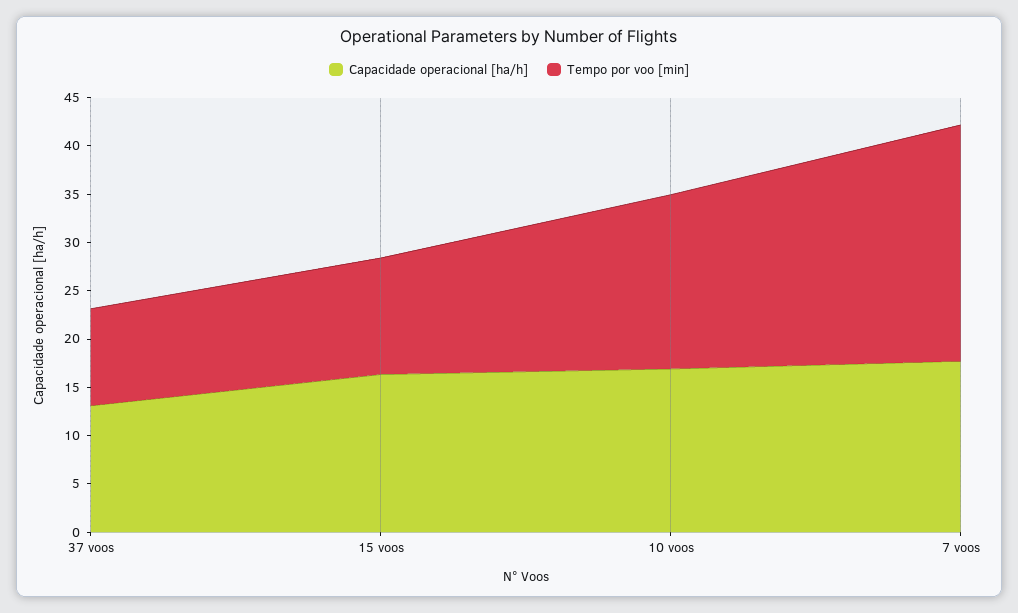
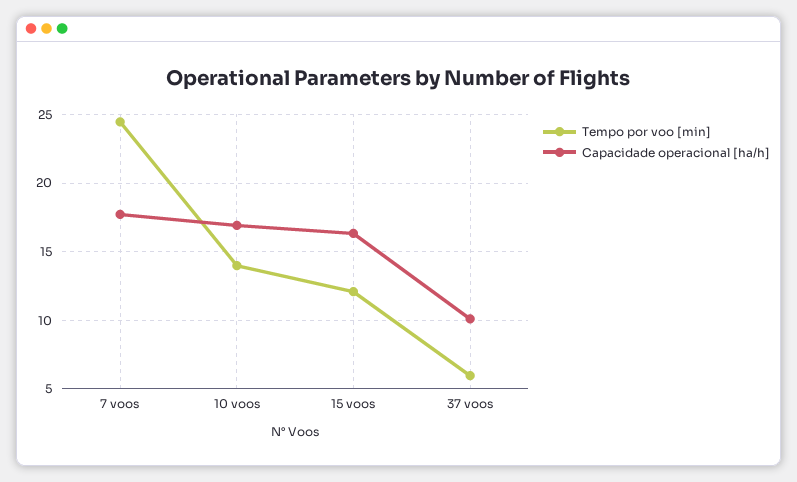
Capacidade operacional [ha/h], 37 voos: 13 -> 10
Tempo por voo [min], 37 voos: 10 -> 6
Tempo por voo [min], 10 voos: 18 -> 14

